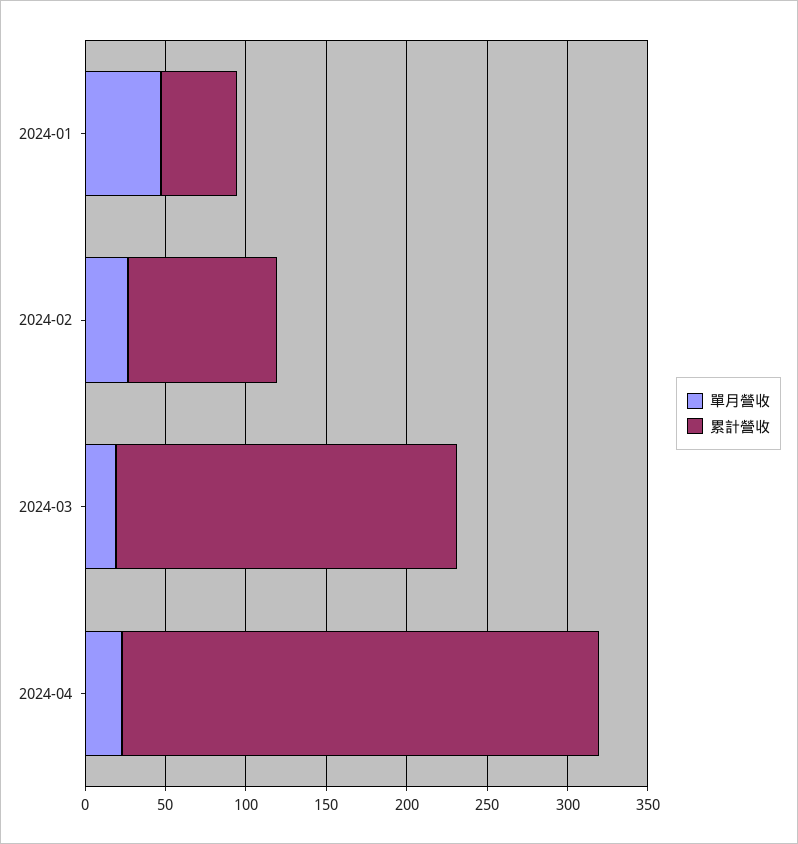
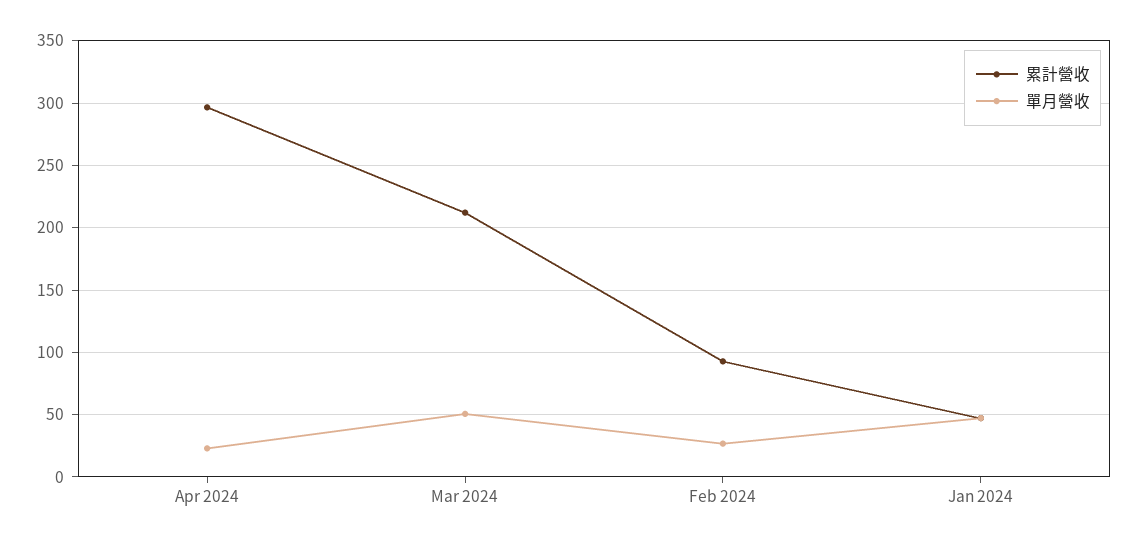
單月營收, 2024-03: 20 -> 50

